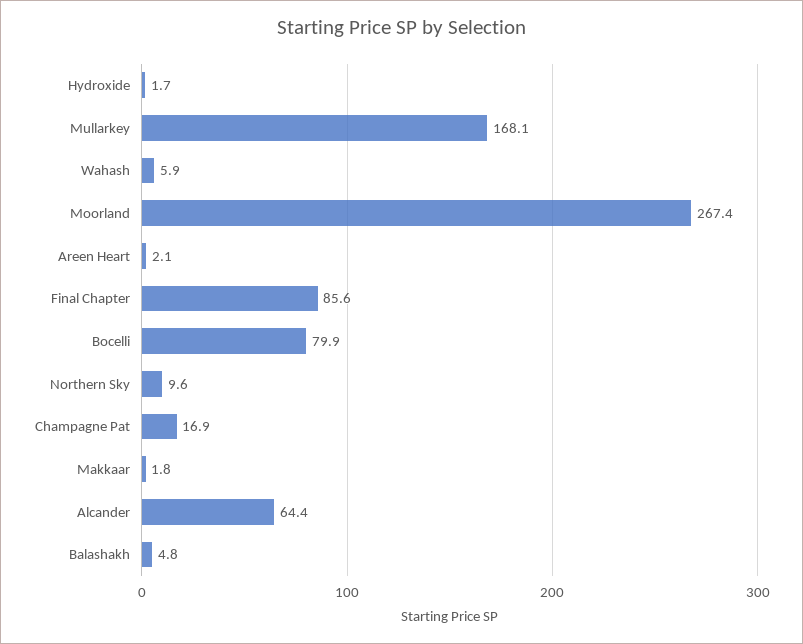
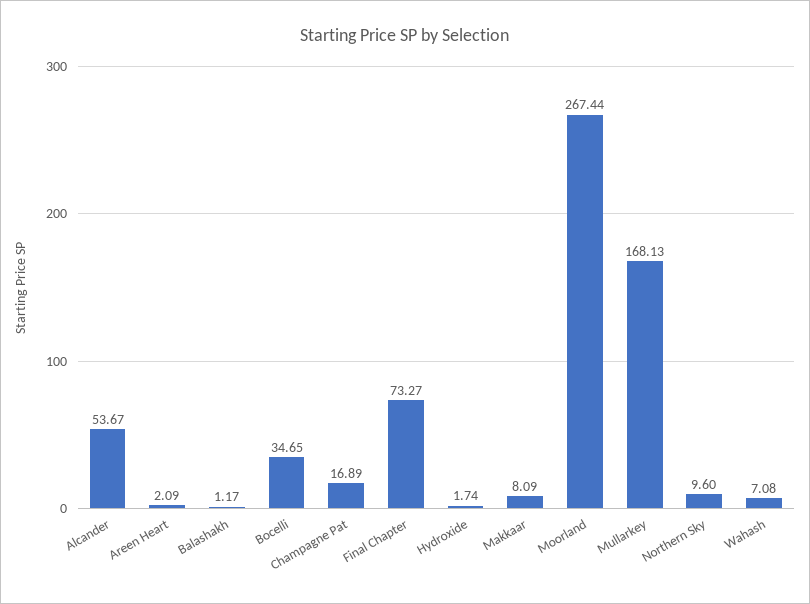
Wahash: 5.9 -> 7.08
Final Chapter: 85.6 -> 73.27
Bocelli: 79.9 -> 34.65
Makkaar: 1.8 -> 8.09
Alcander: 64.4 -> 53.67
Balashakh: 4.8 -> 1.17

